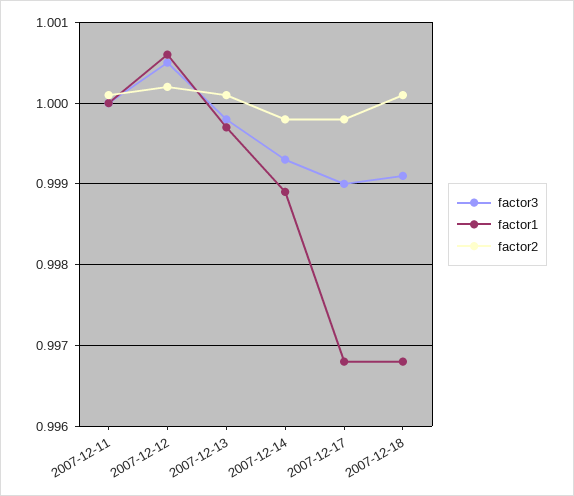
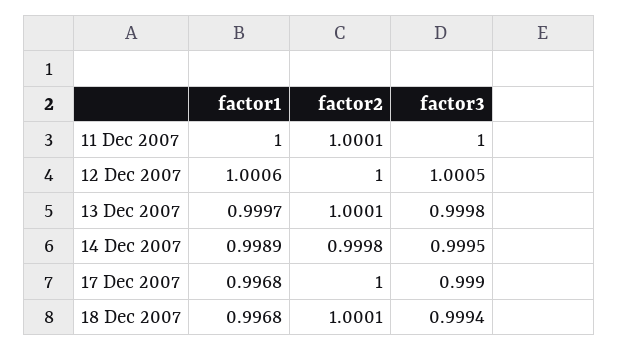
factor2, 2007-12-12: 1.0002 -> 1
factor3, 2007-12-14: 0.9993 -> 0.9995
factor2, 2007-12-17: 0.9998 -> 1
factor3, 2007-12-18: 0.9991 -> 0.9994

